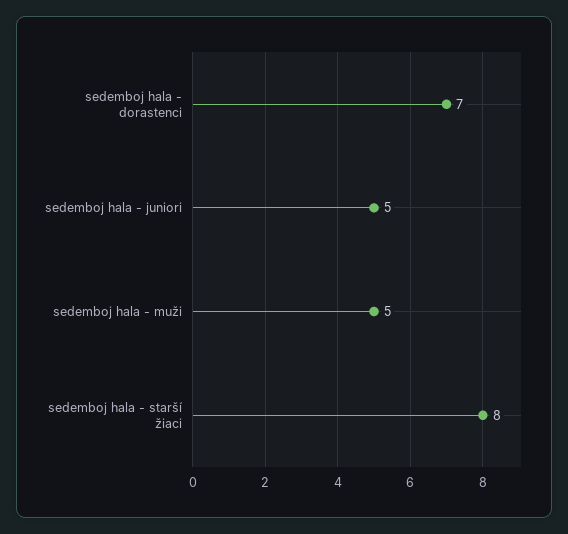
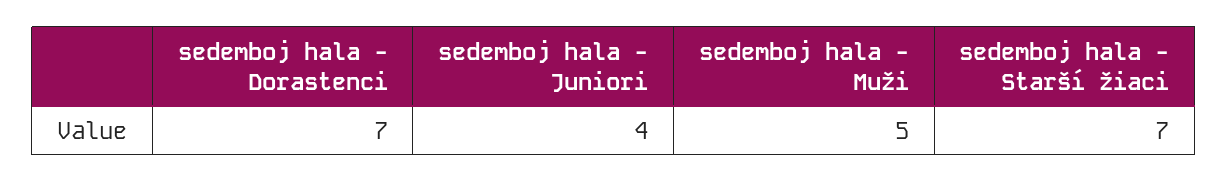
sedemboj hala - juniori: 5 -> 4
sedemboj hala - starší žiaci: 8 -> 7

